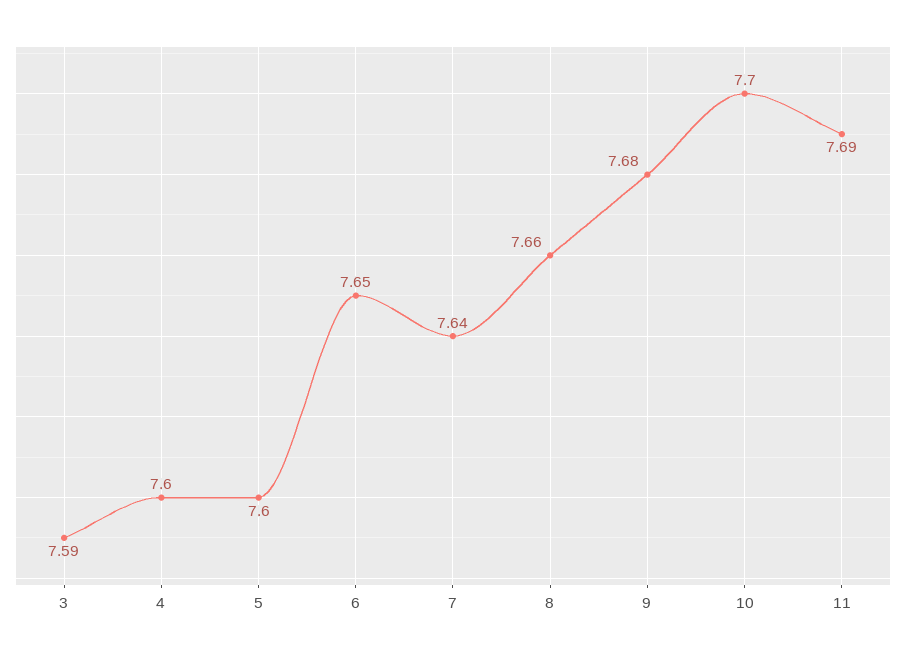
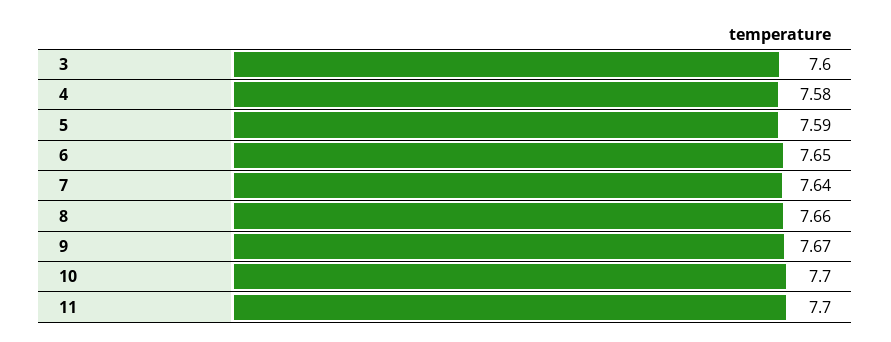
3: 7.59 -> 7.6
4: 7.6 -> 7.58
5: 7.6 -> 7.59
9: 7.68 -> 7.67
11: 7.69 -> 7.7

